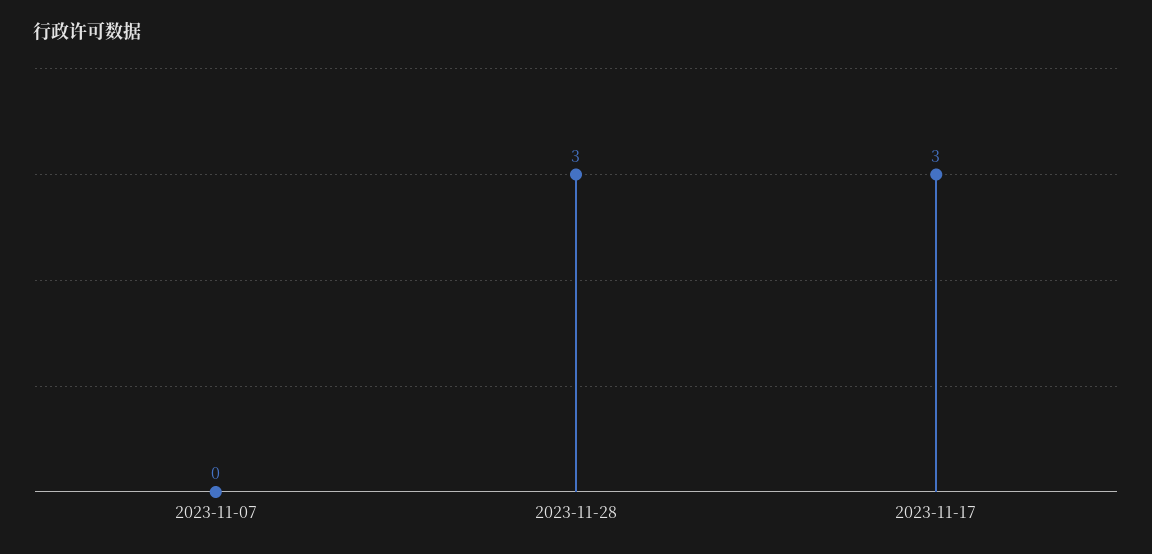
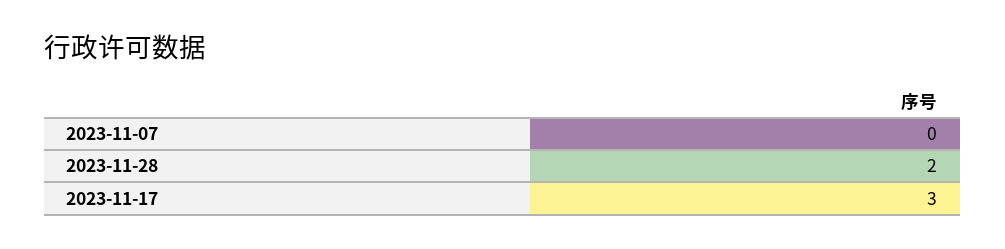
2023-11-28: 3 -> 2

